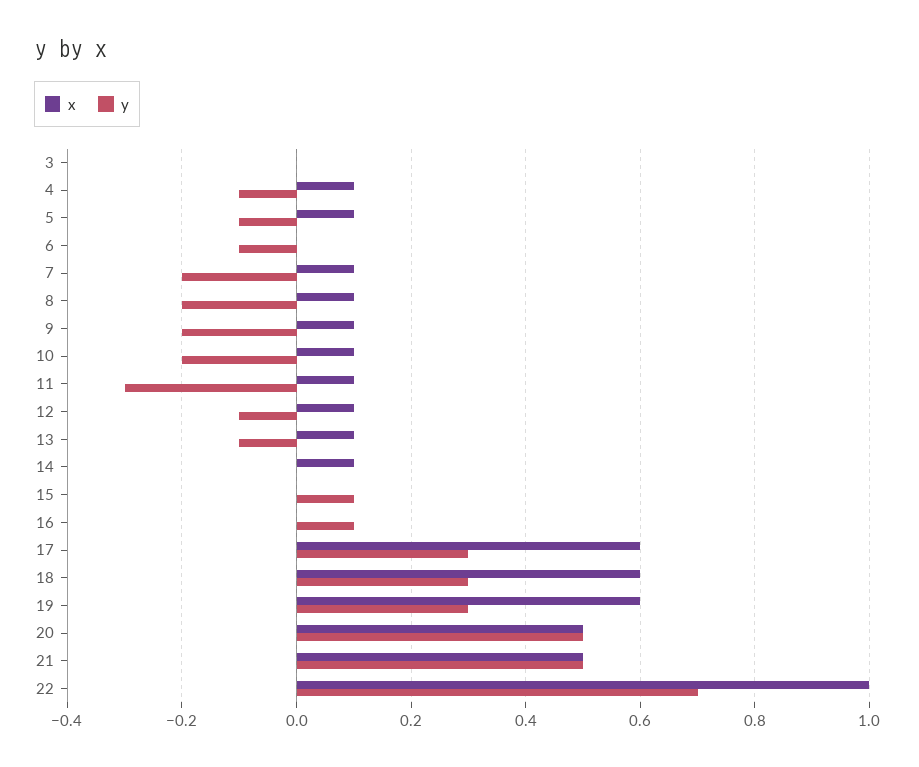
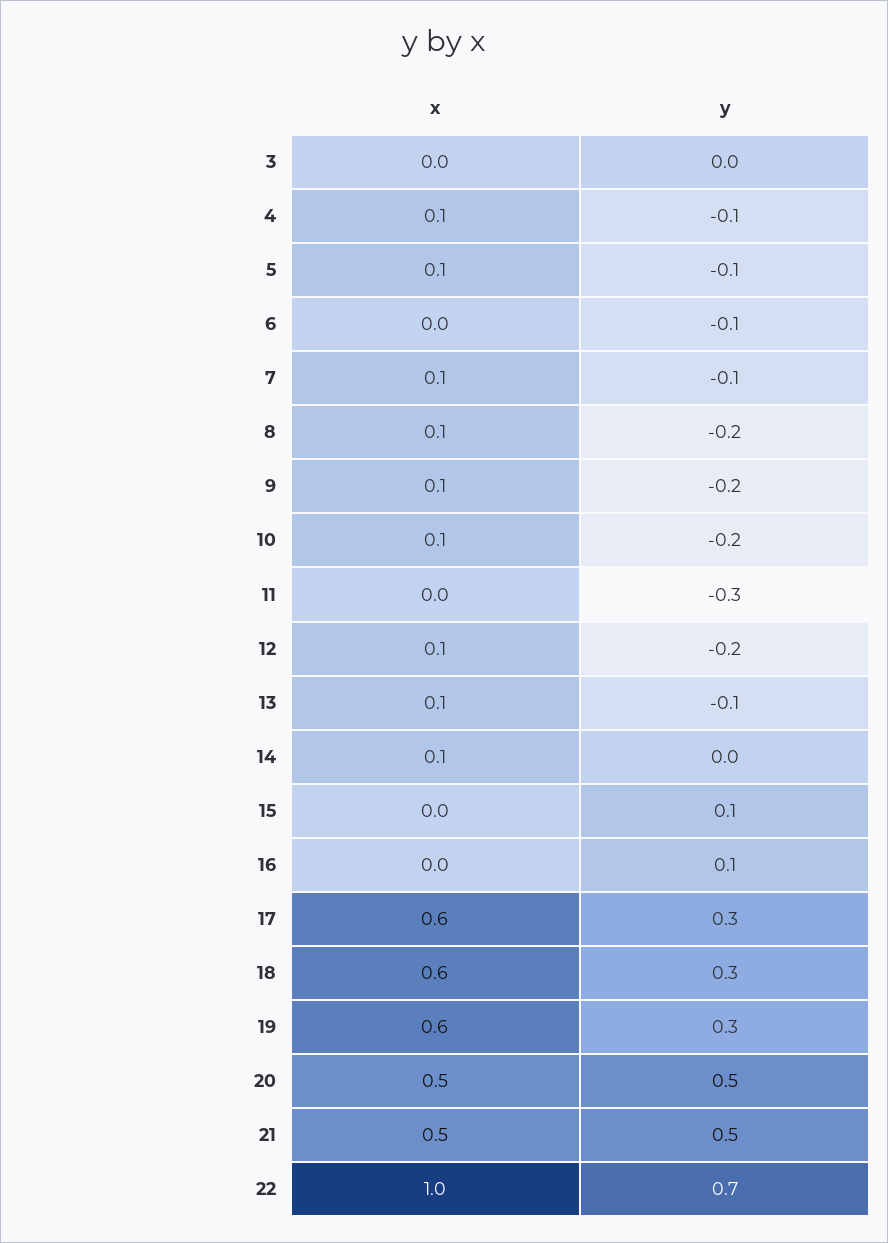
y, 7: -0.2 -> -0.1
x, 11: 0.1 -> 0
y, 12: -0.1 -> -0.2

